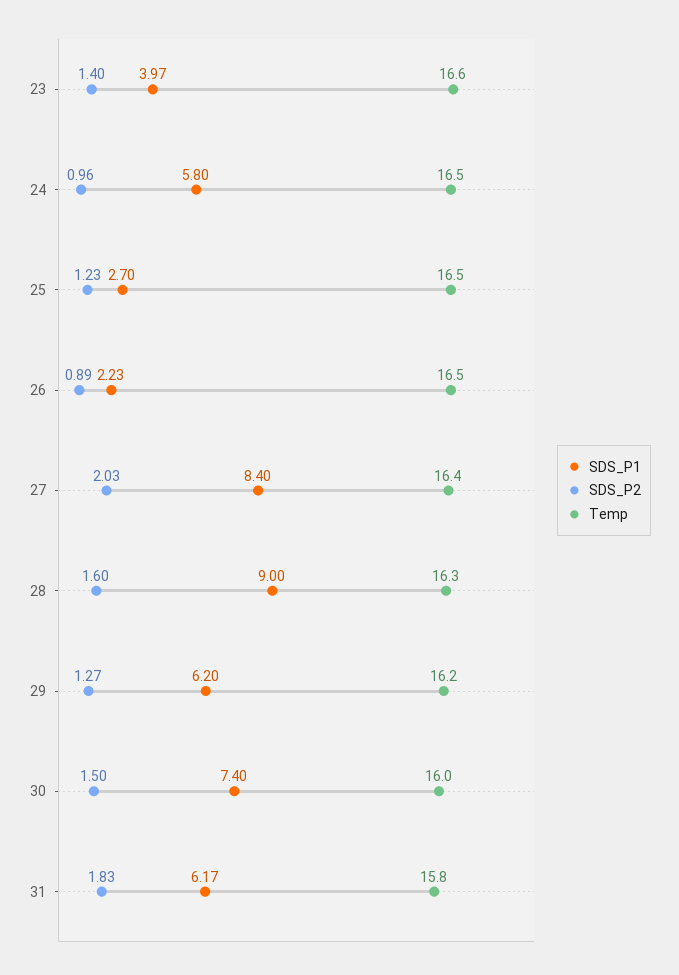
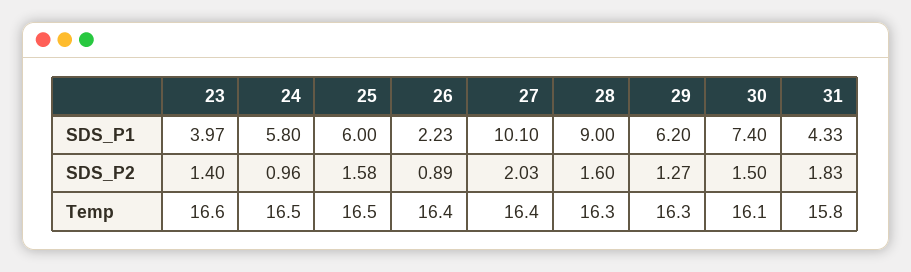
SDS_P1, 25: 2.7 -> 6
SDS_P2, 25: 1.23 -> 1.58
Temp, 26: 16.5 -> 16.4
SDS_P1, 27: 8.4 -> 10.1
Temp, 29: 16.2 -> 16.3
Temp, 30: 16 -> 16.1
SDS_P1, 31: 6.17 -> 4.33

